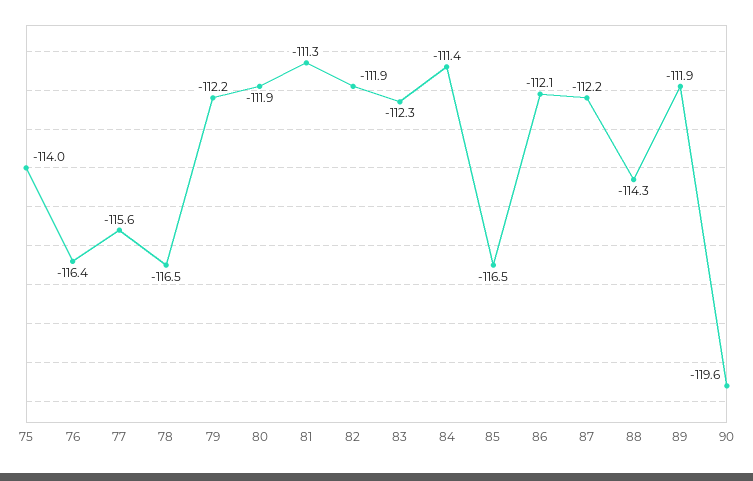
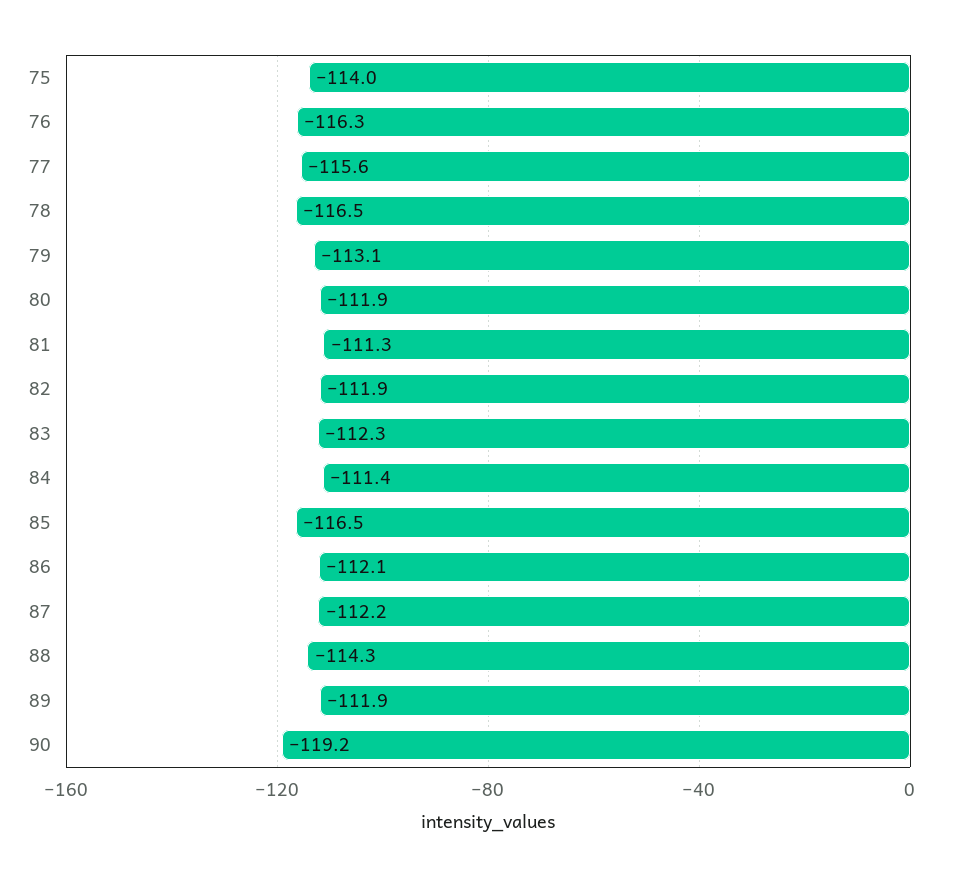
76: -116.4 -> -116.3
79: -112.2 -> -113.1
90: -119.6 -> -119.2

